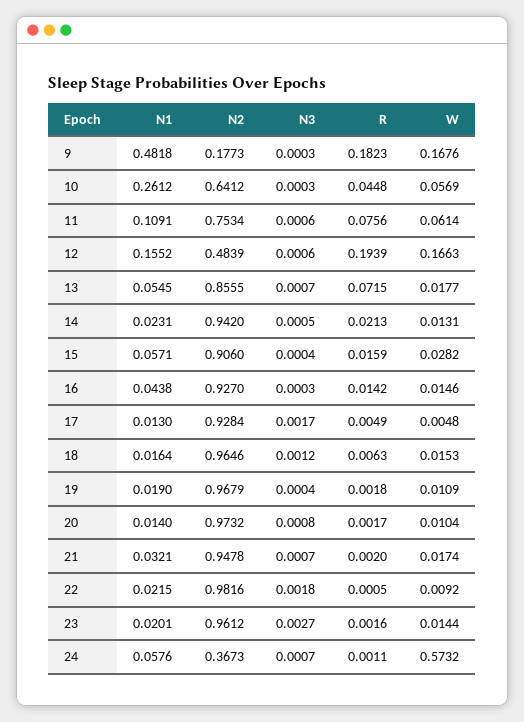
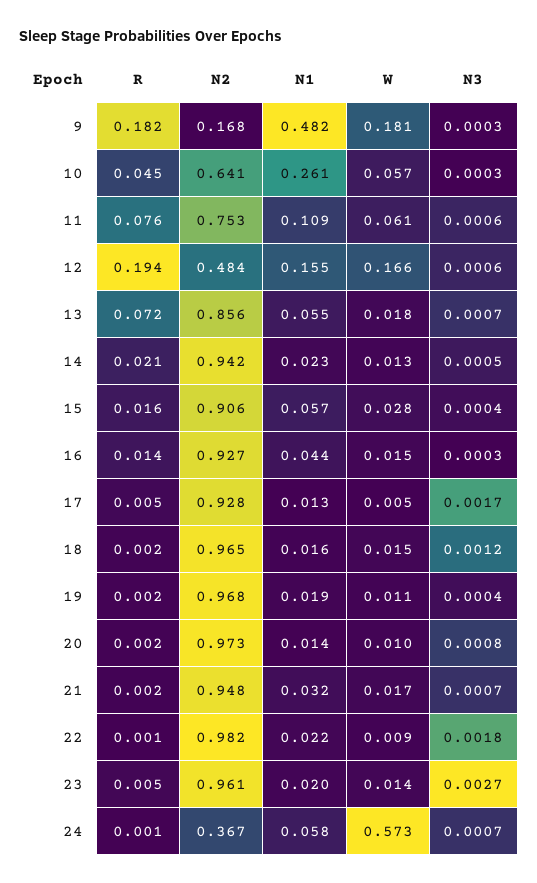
N2, 9: 0.1773 -> 0.168
W, 9: 0.1676 -> 0.181
R, 18: 0.0063 -> 0.002
R, 23: 0.0016 -> 0.005

